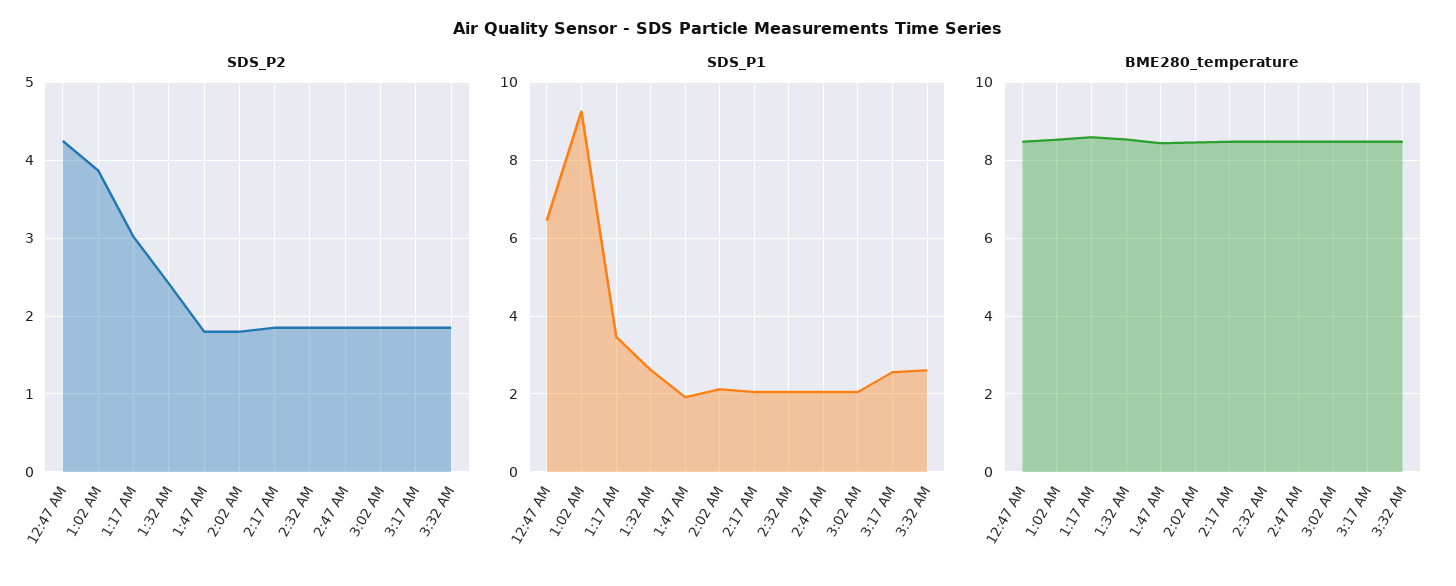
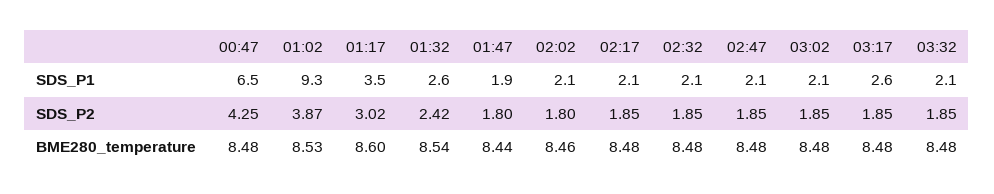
SDS_P1, 3:32 AM: 2.6 -> 2.1

